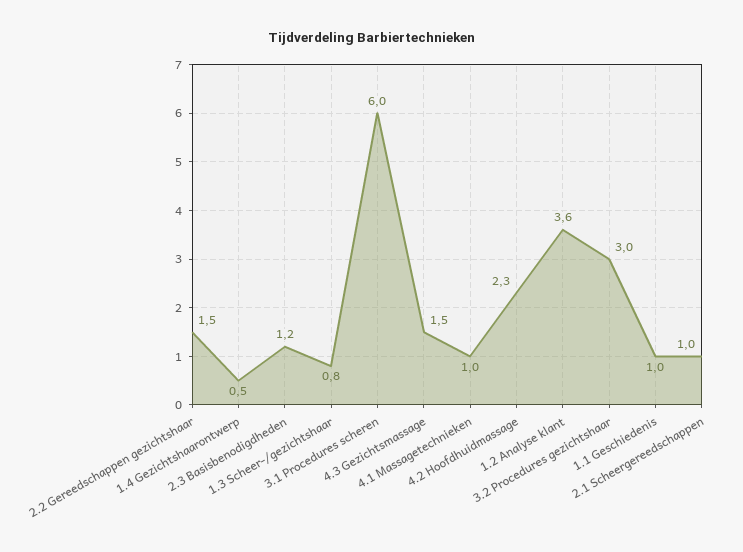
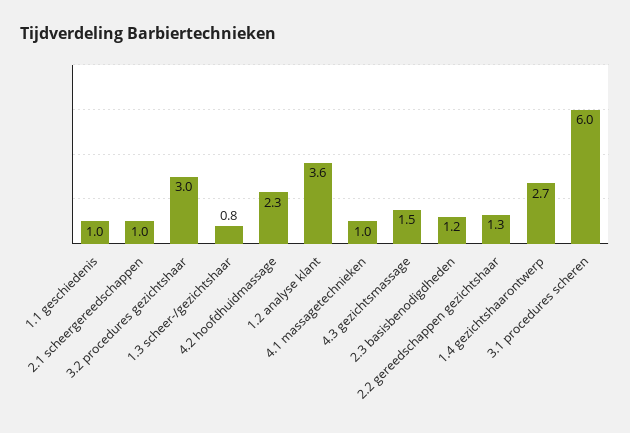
2.2 Gereedschappen gezichtshaar: 1.5 -> 1.3
1.4 Gezichtshaarontwerp: 0.5 -> 2.7

